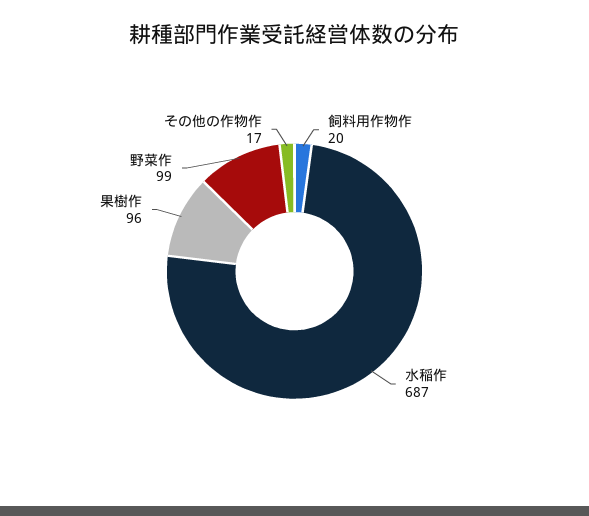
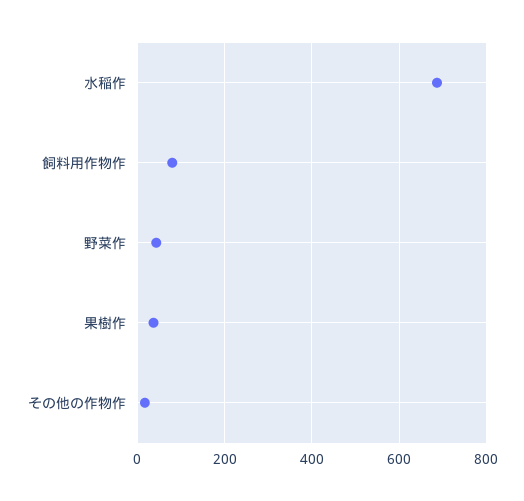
飼料用作物作: 20 -> 80
果樹作: 96 -> 40
野菜作: 99 -> 40

